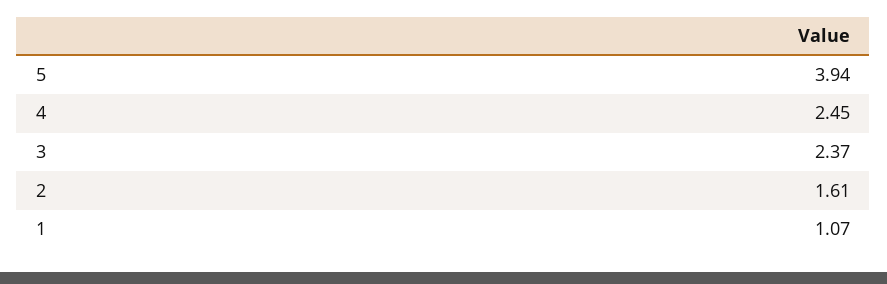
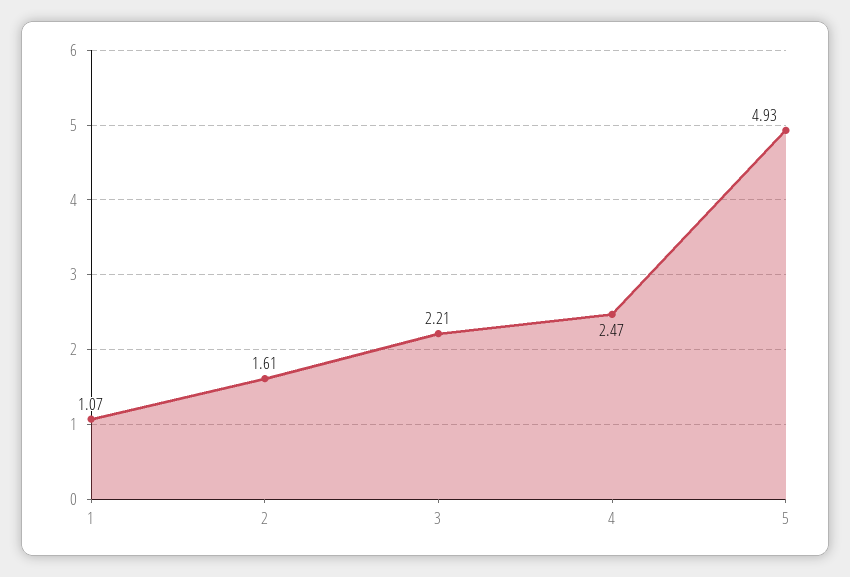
5: 3.94 -> 4.93
4: 2.45 -> 2.47
3: 2.37 -> 2.21

